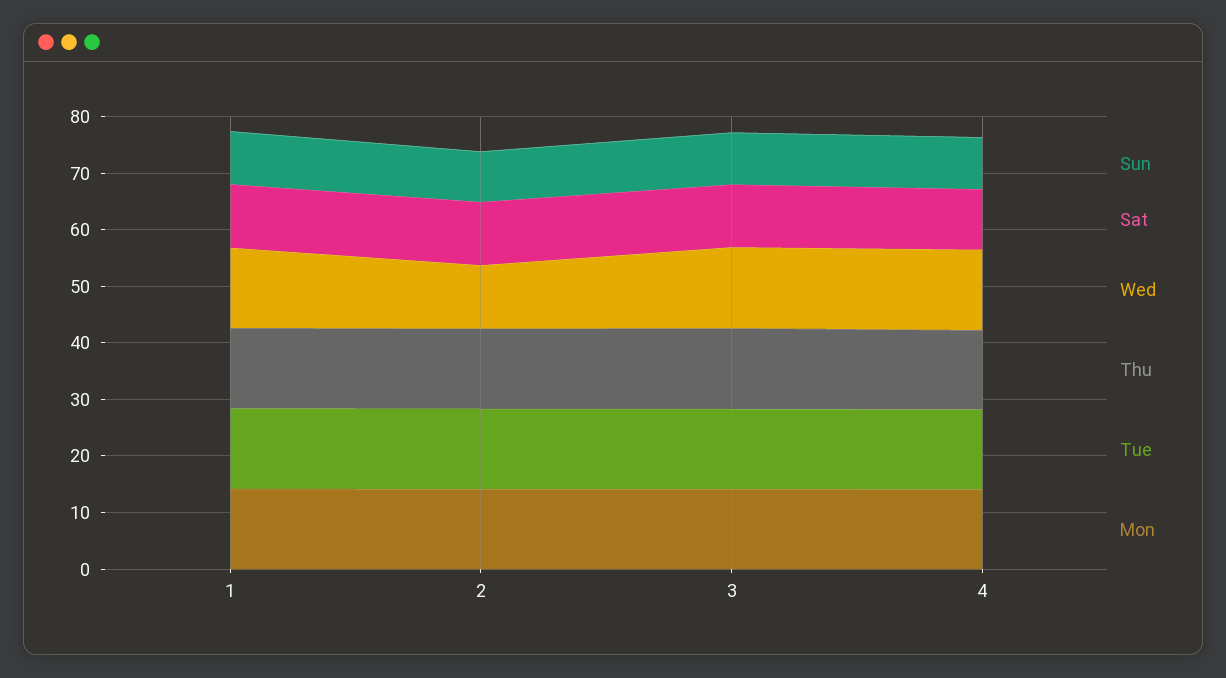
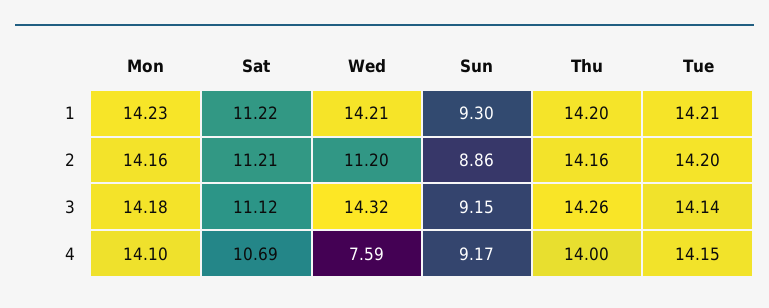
Wed, 4: 14 -> 7.59

